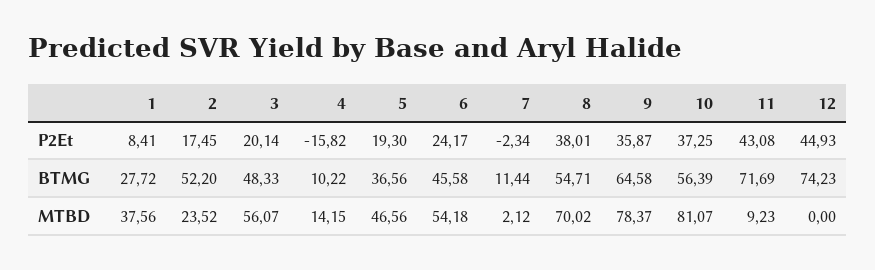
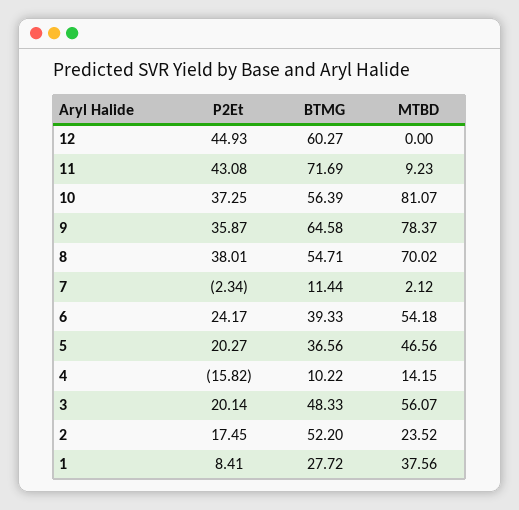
5, P2Et: 19.3 -> 20.27
6, BTMG: 45.58 -> 39.33
12, BTMG: 74.23 -> 60.27

